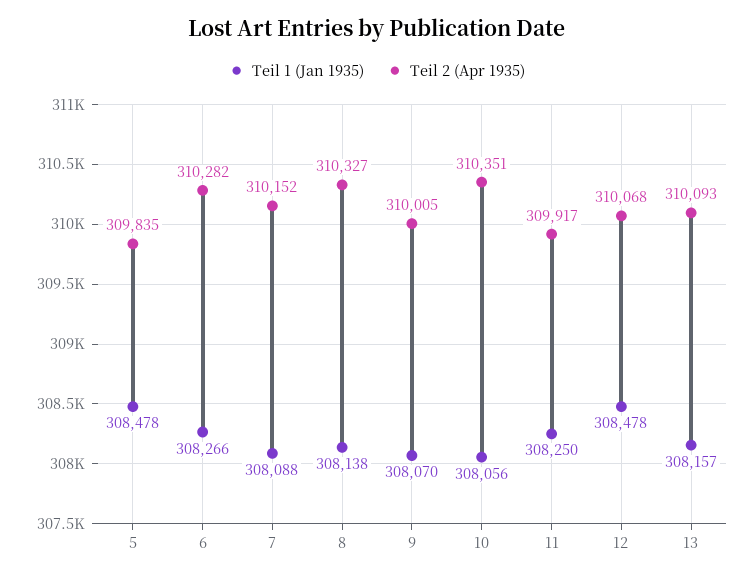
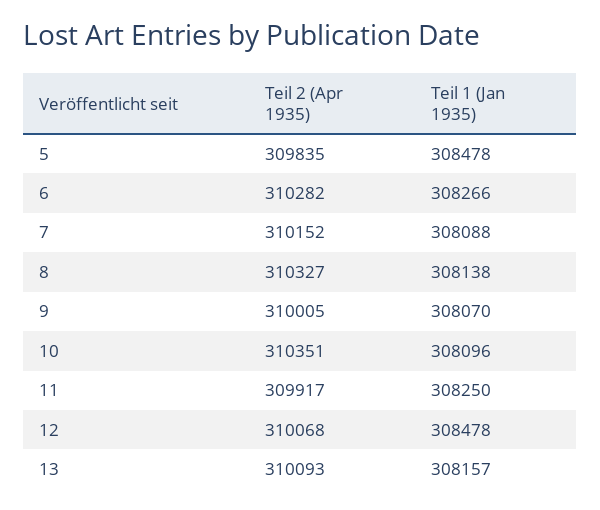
Teil 1 (Jan 1935), 10: 308056 -> 308096

